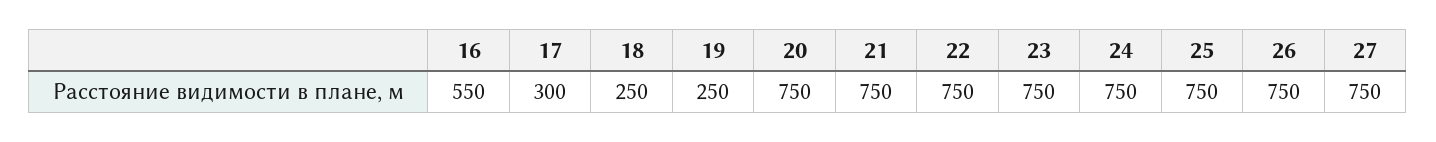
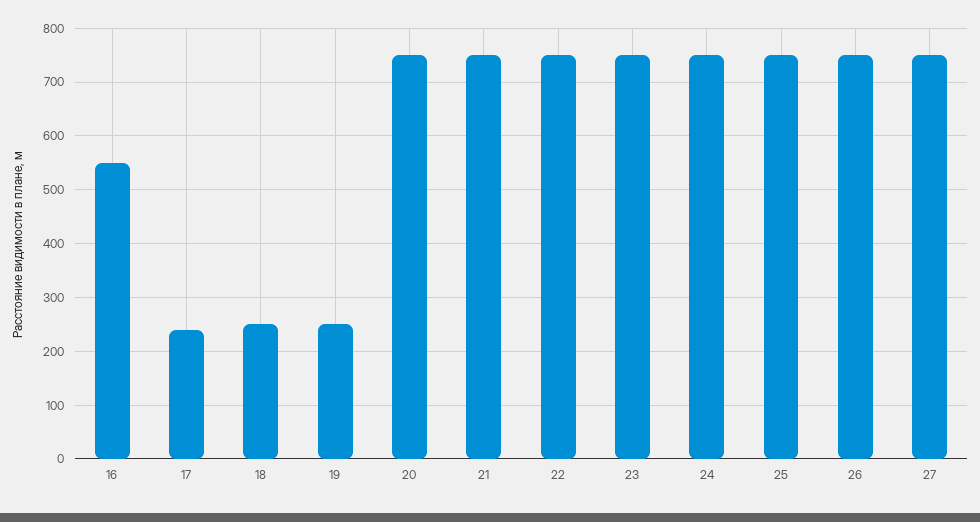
17: 300 -> 240

